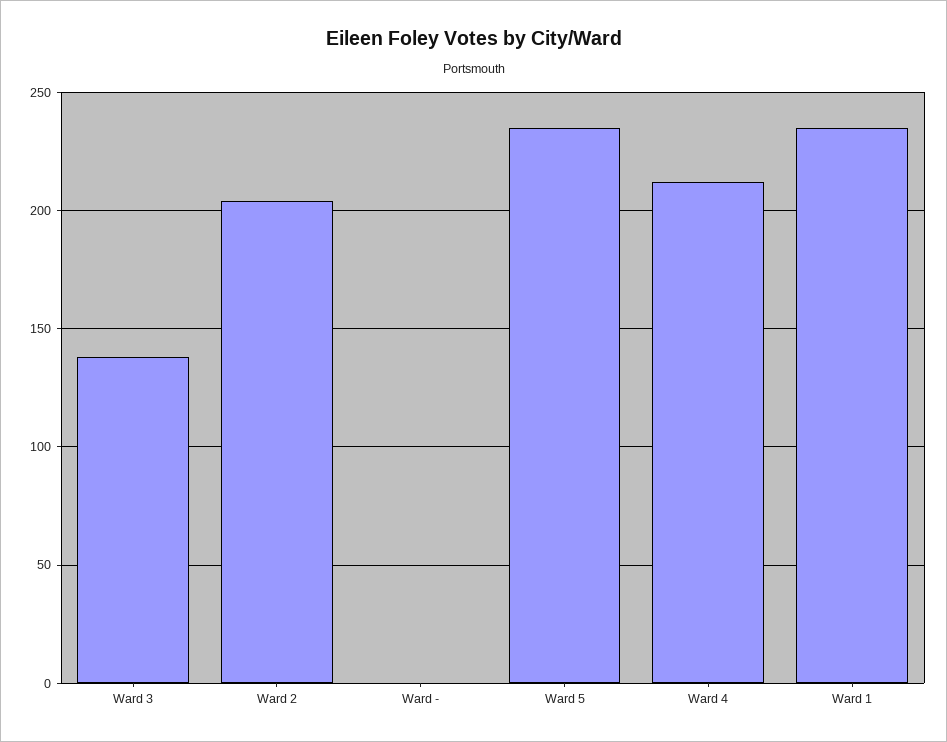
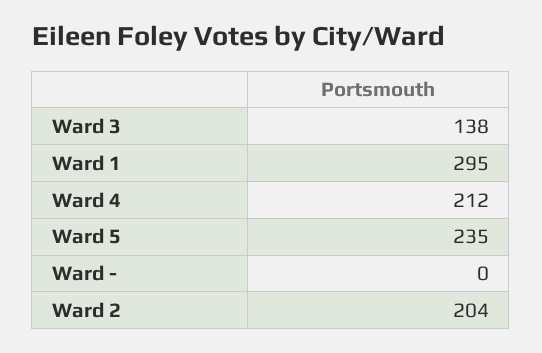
Ward 1: 235 -> 295

